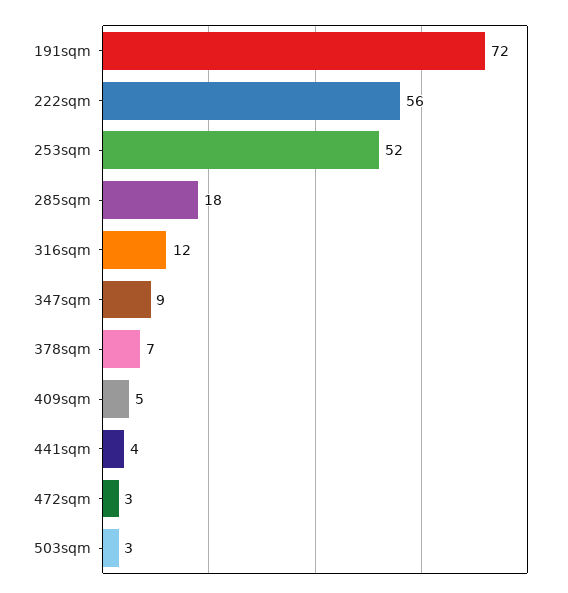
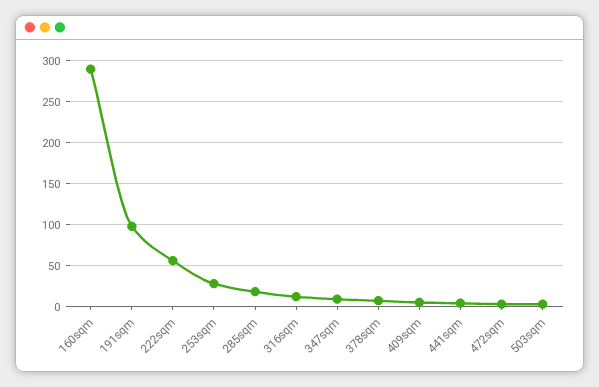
191sqm: 72 -> 100
253sqm: 52 -> 30
160sqm: none -> 290

